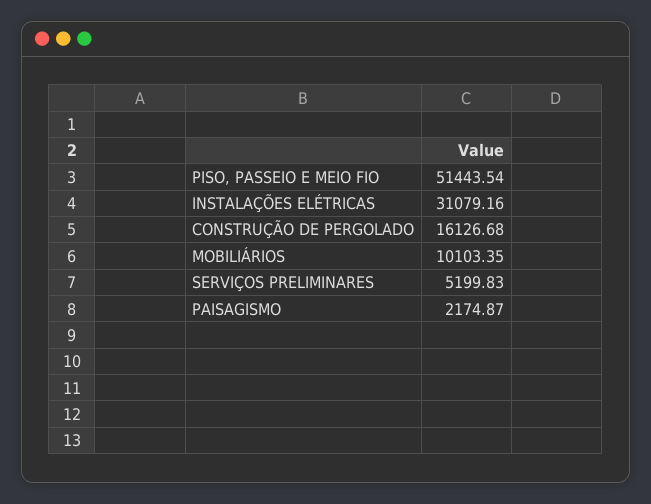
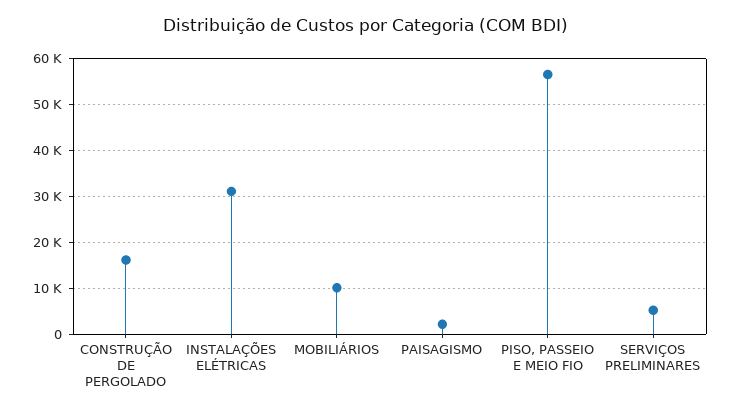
PISO, PASSEIO E MEIO FIO: 51443.54 -> 56000

